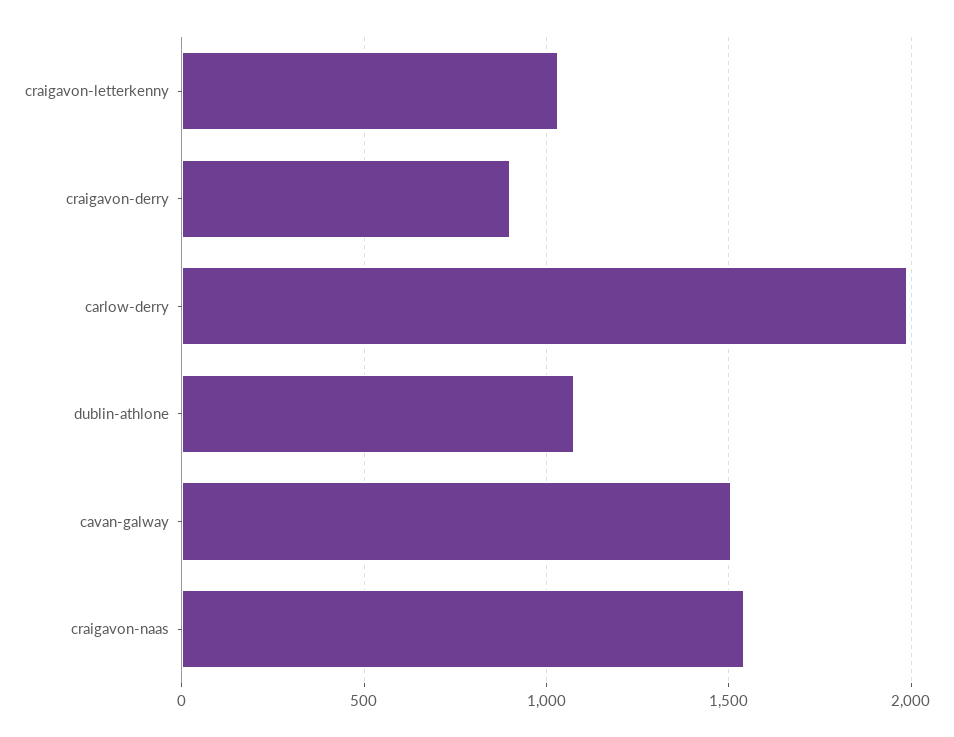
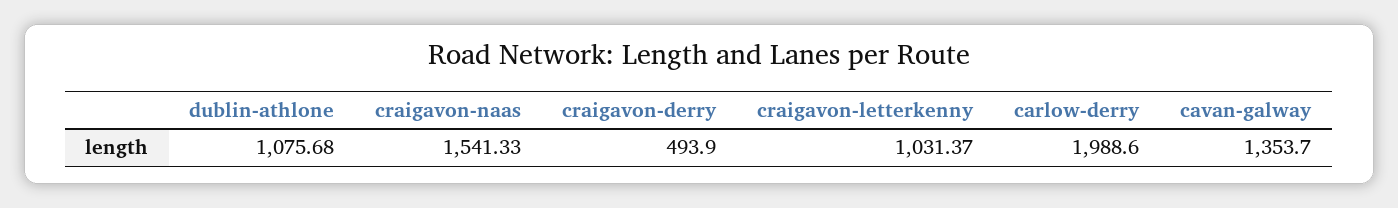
craigavon-derry: 900 -> 493.9
cavan-galway: 1500 -> 1353.7

